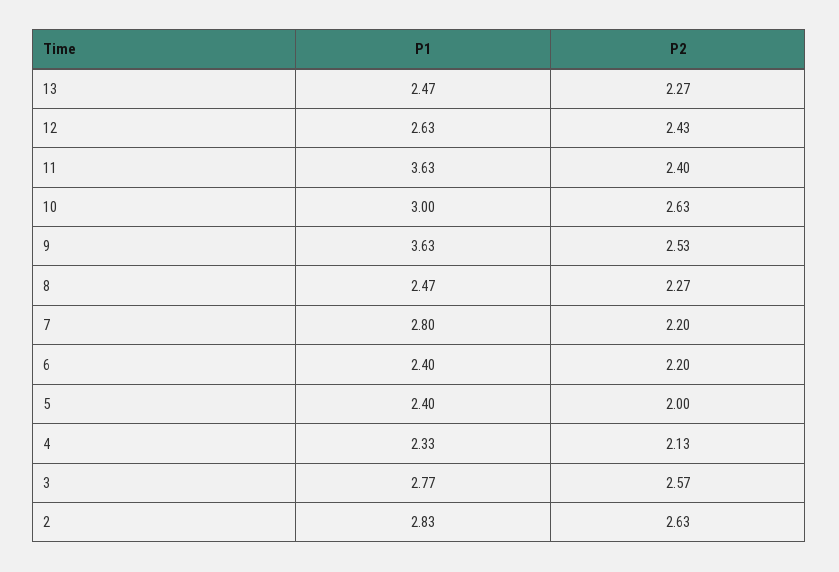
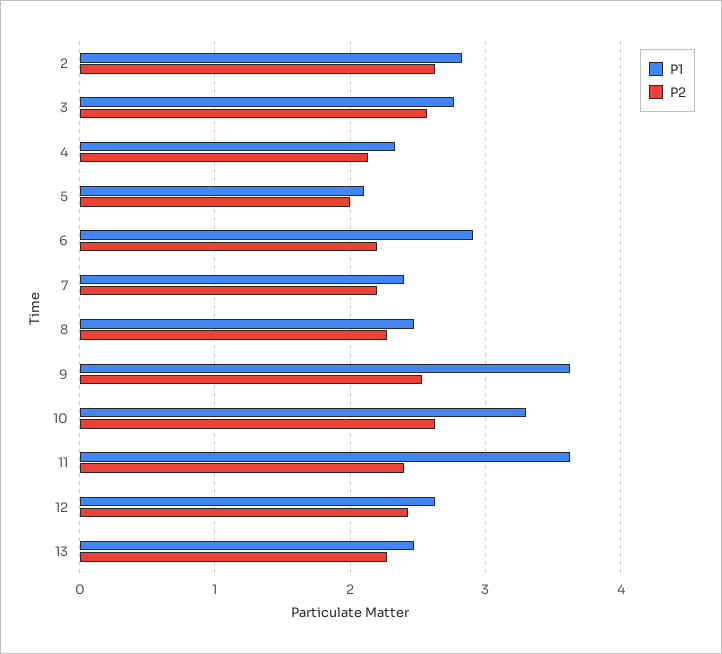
P1, 10: 3 -> 3.3
P1, 7: 2.8 -> 2.4
P1, 6: 2.4 -> 2.9
P1, 5: 2.4 -> 2.1

